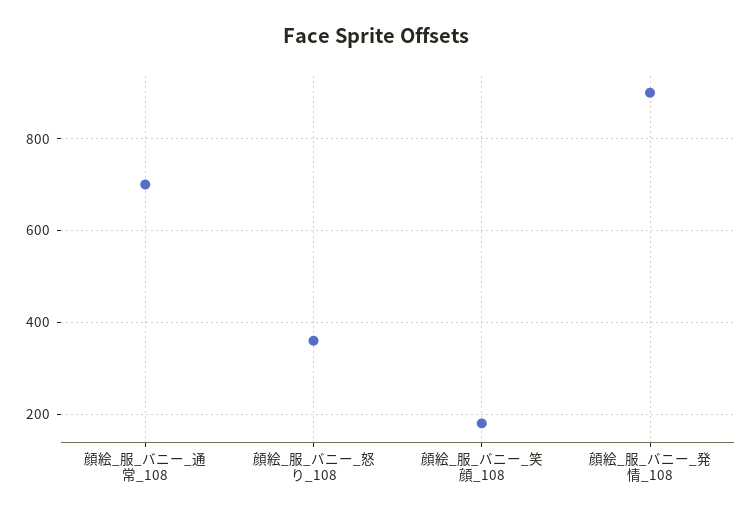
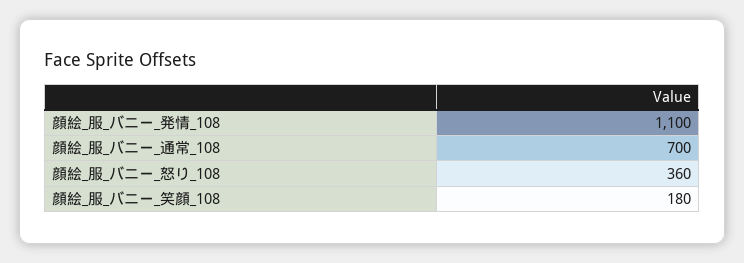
顔絵_服_バニー_発情_108: 900 -> 1100

